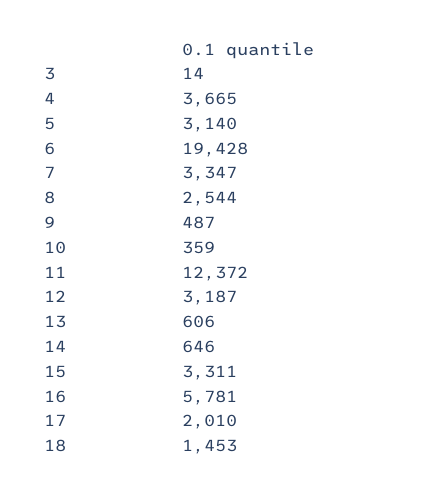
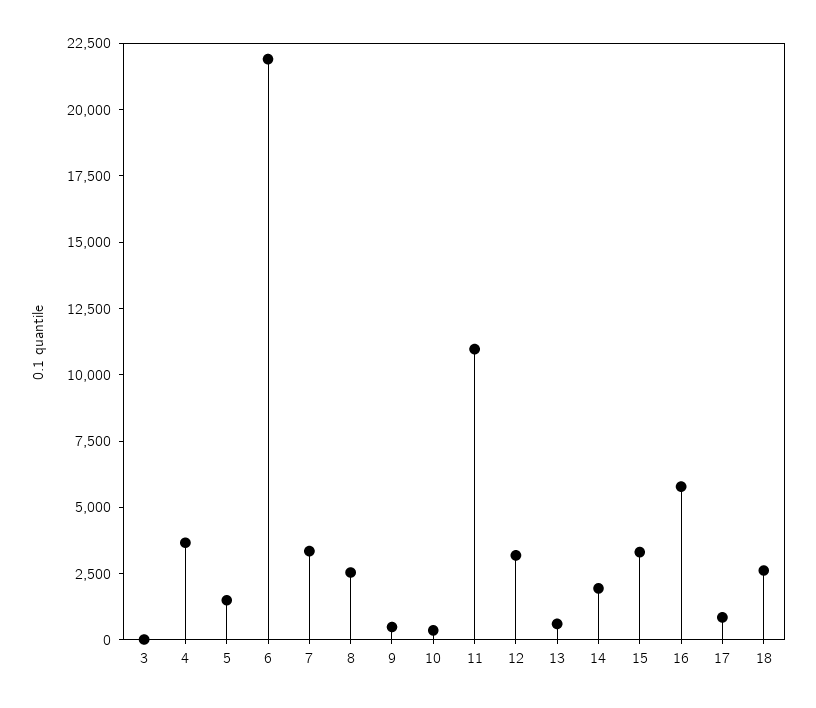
5: 3140 -> 1500
6: 19428 -> 22000
11: 12372 -> 11000
14: 646 -> 2000
17: 2010 -> 1000
18: 1453 -> 2500

